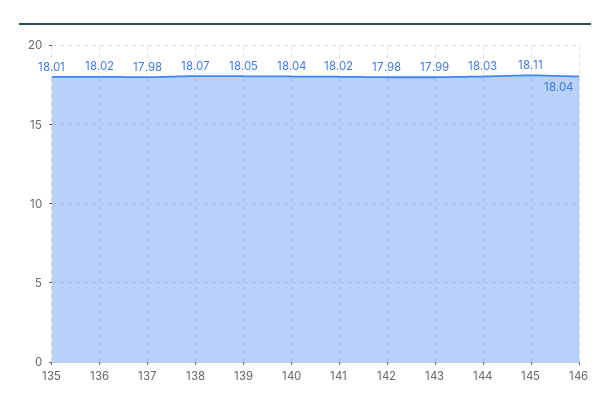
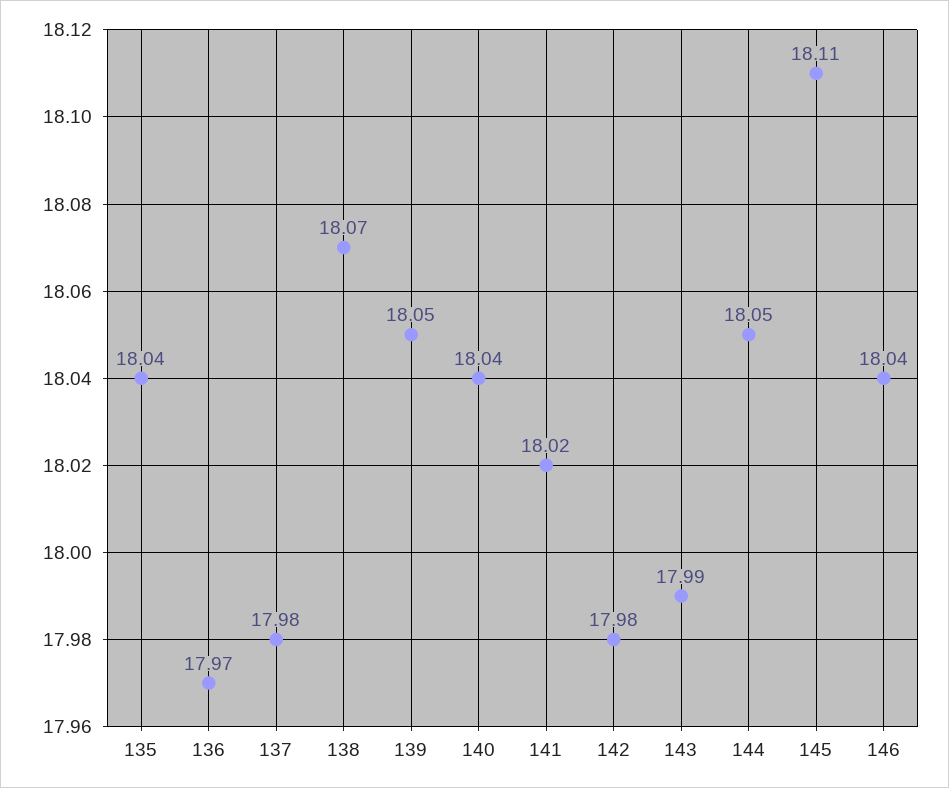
135: 18.01 -> 18.04
136: 18.02 -> 17.97
144: 18.03 -> 18.05

